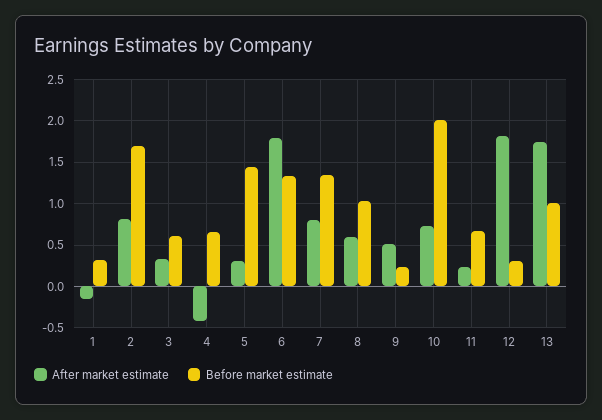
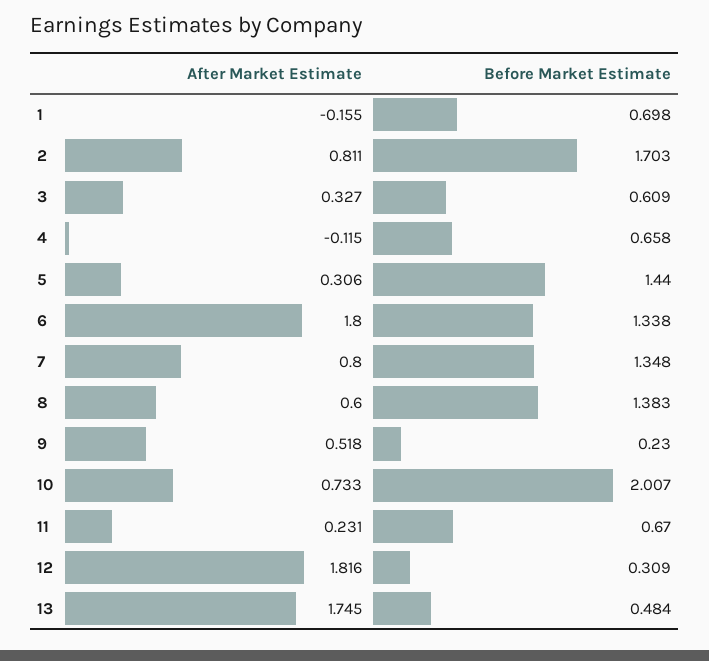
Before market estimate, 1: 0.3 -> 0.698
After market estimate, 4: -0.4 -> -0.115
Before market estimate, 8: 1 -> 1.383
Before market estimate, 13: 1 -> 0.484

